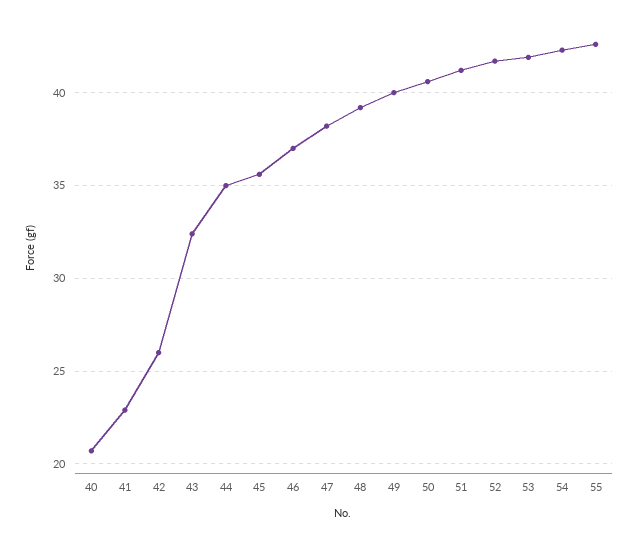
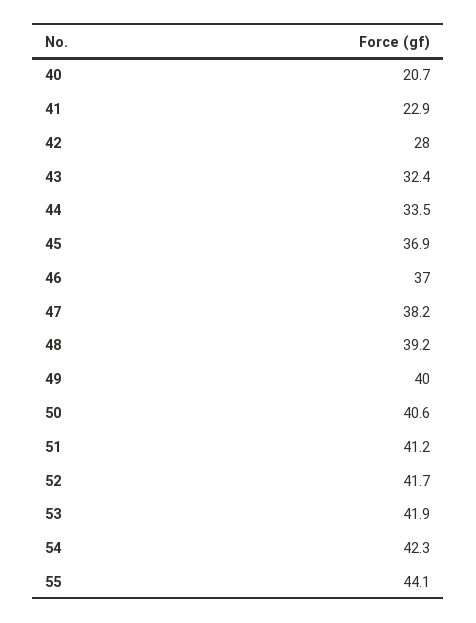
42: 26 -> 28
44: 35 -> 33.5
45: 35.5 -> 36.9
55: 42.5 -> 44.1

